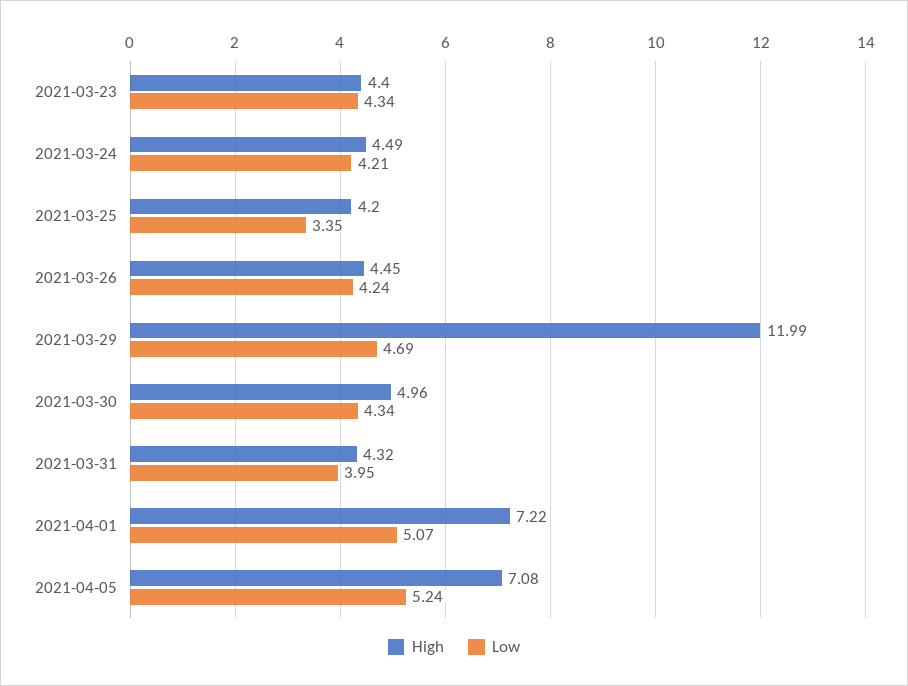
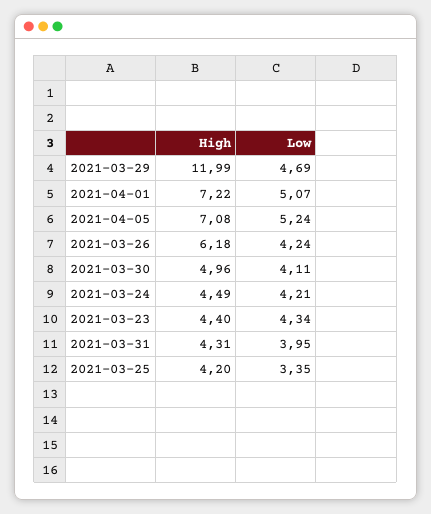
High, 2021-03-26: 4.45 -> 6.18
Low, 2021-03-30: 4.34 -> 4.11
High, 2021-03-31: 4.32 -> 4.31

